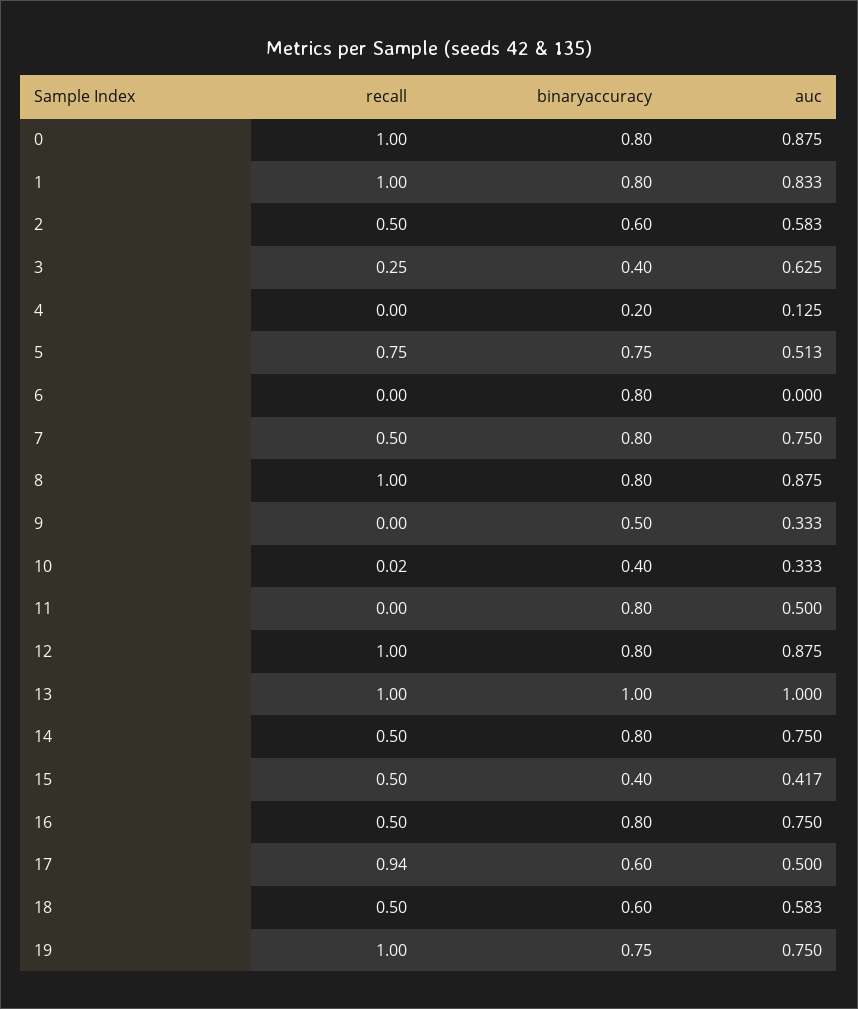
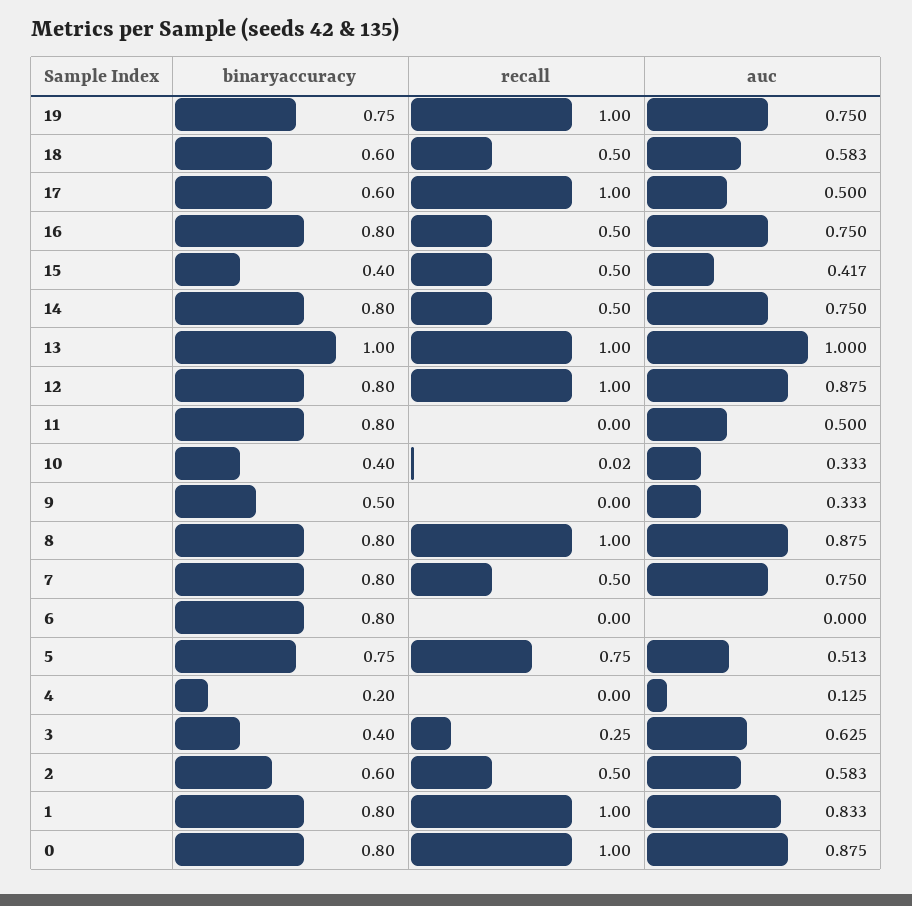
recall, 17: 0.94 -> 1

